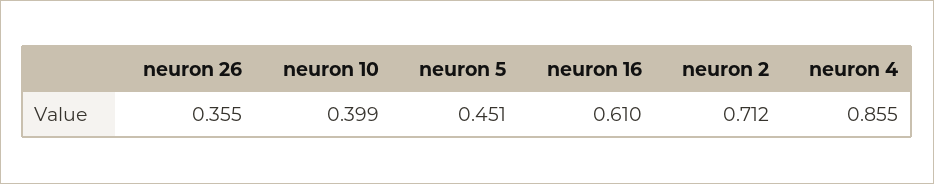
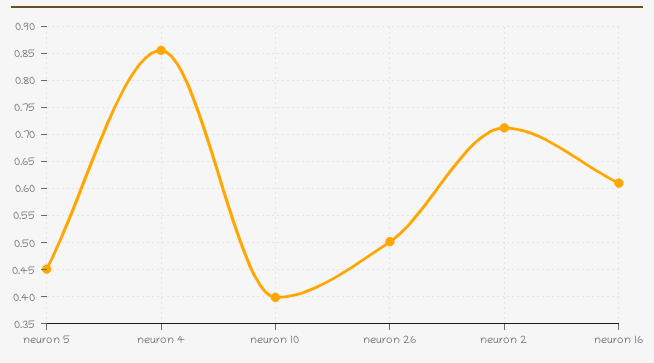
neuron 26: 0.355 -> 0.5

